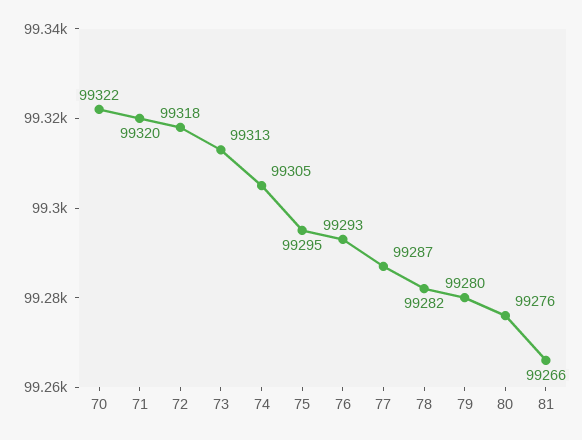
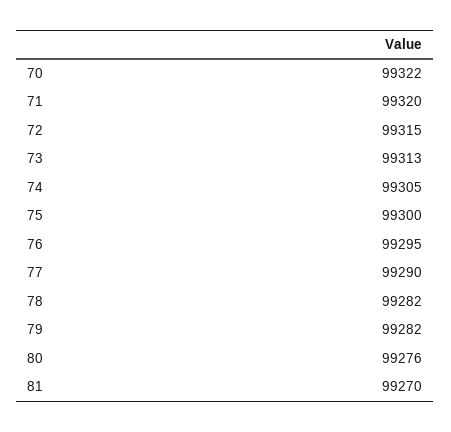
72: 99318 -> 99315
75: 99295 -> 99300
76: 99293 -> 99295
77: 99287 -> 99290
79: 99280 -> 99282
81: 99266 -> 99270

